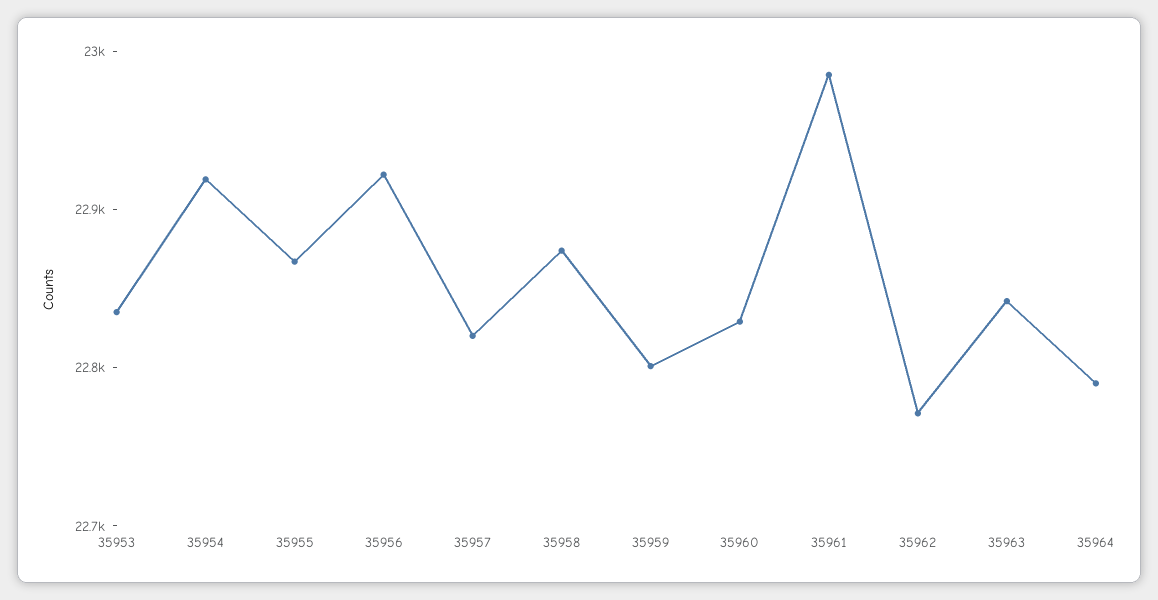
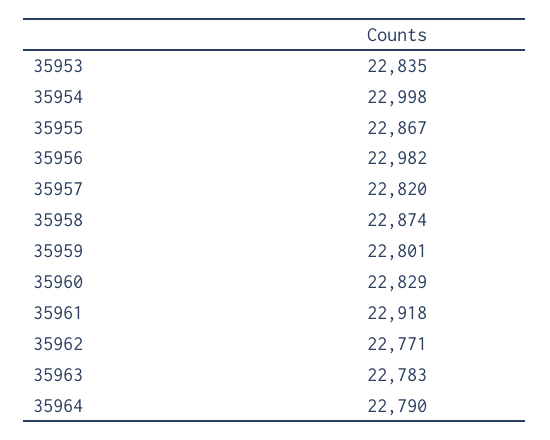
35954: 22920 -> 22998
35956: 22920 -> 22982
35961: 22980 -> 22918
35963: 22840 -> 22783

